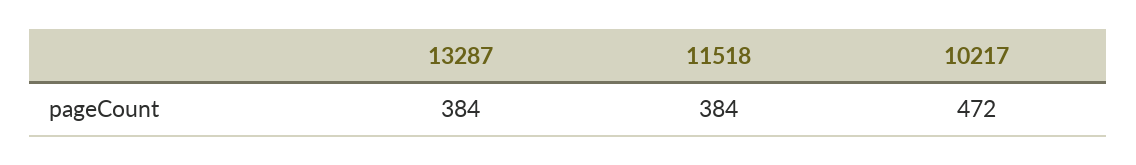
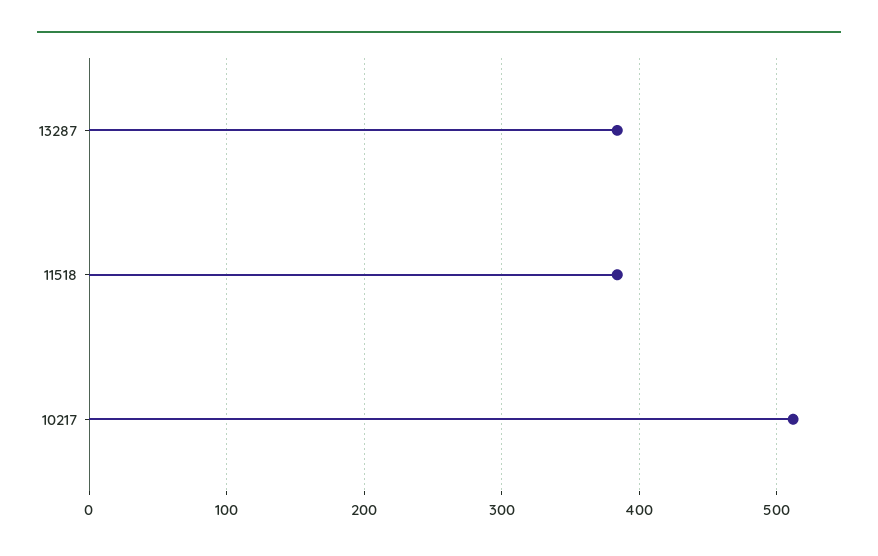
10217: 472 -> 510

